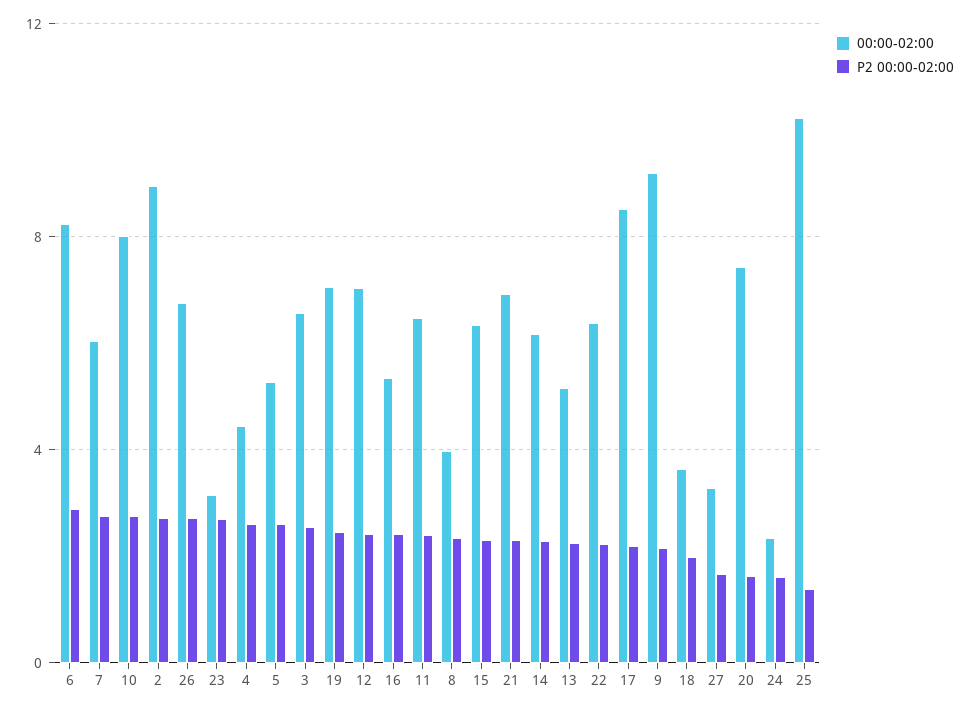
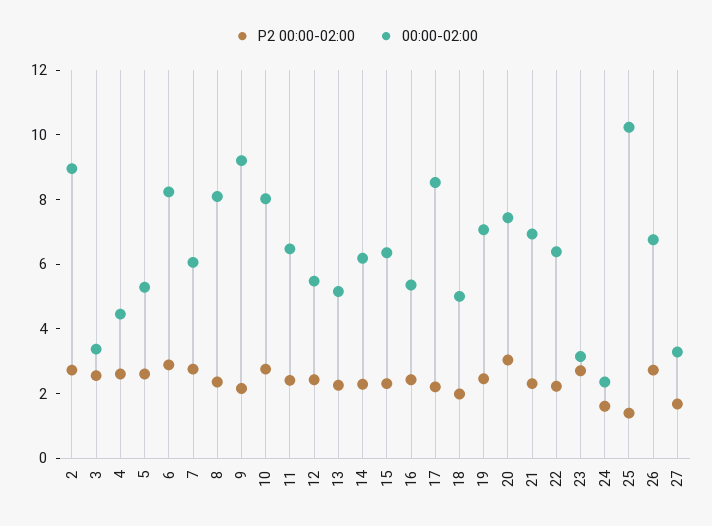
00:00-02:00, 3: 6.5 -> 3.5
00:00-02:00, 12: 7 -> 5.5
00:00-02:00, 8: 4 -> 8
00:00-02:00, 18: 3.5 -> 5
P2 00:00-02:00, 20: 1.5 -> 3

